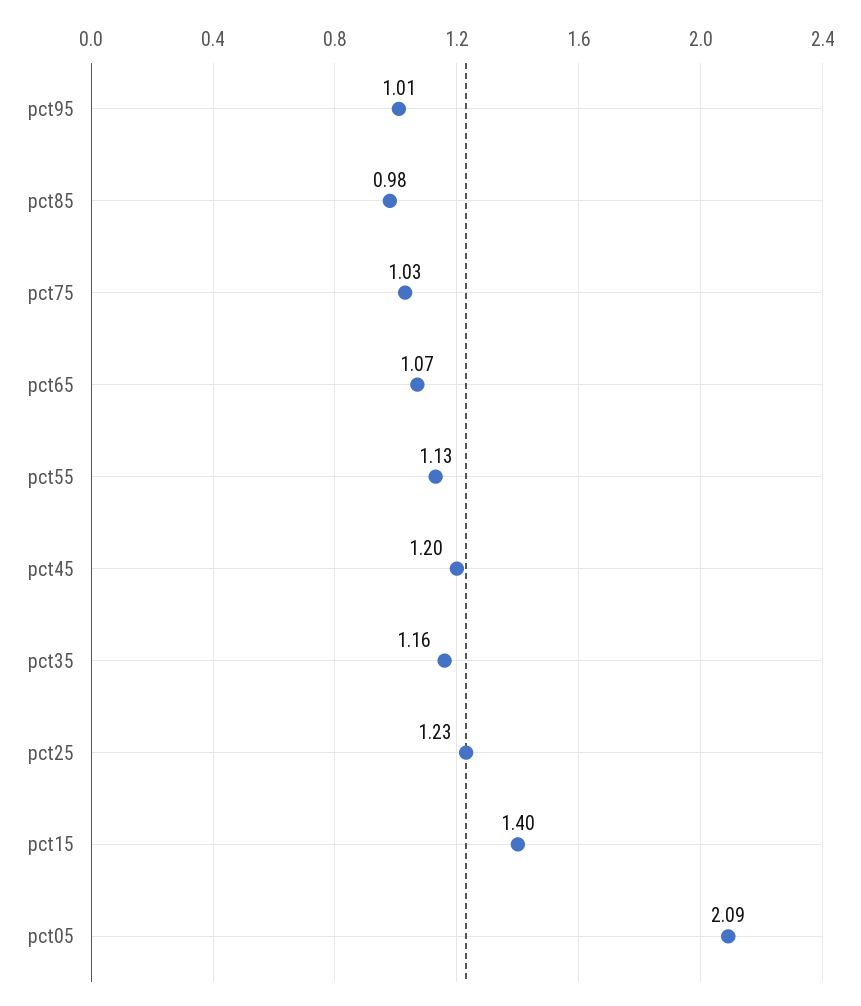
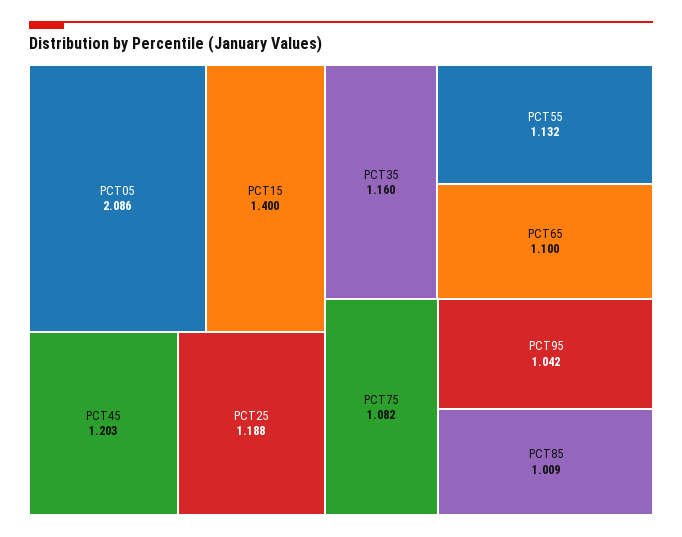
pct95: 1.01 -> 1.042
pct85: 0.98 -> 1.009
pct75: 1.03 -> 1.082
pct65: 1.07 -> 1.1
pct25: 1.23 -> 1.188

